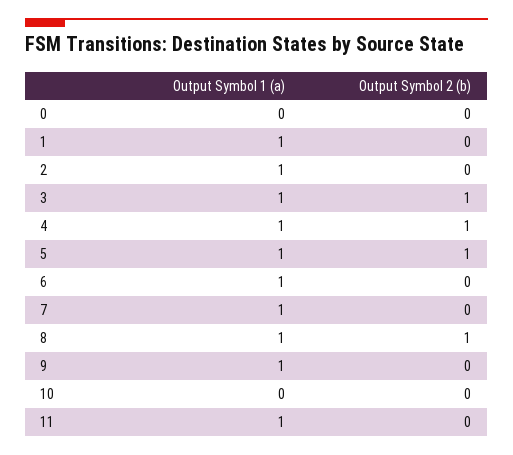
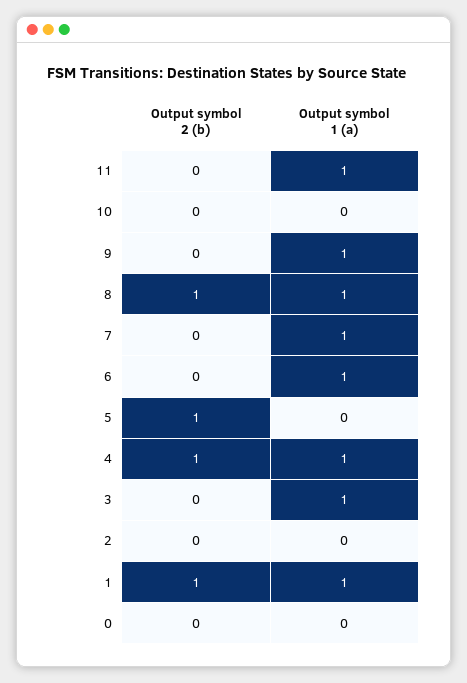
Output Symbol 2 (b), 1: 0 -> 1
Output Symbol 1 (a), 2: 1 -> 0
Output Symbol 2 (b), 3: 1 -> 0
Output Symbol 1 (a), 5: 1 -> 0

